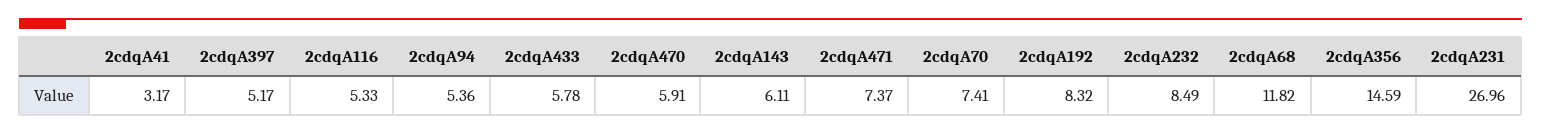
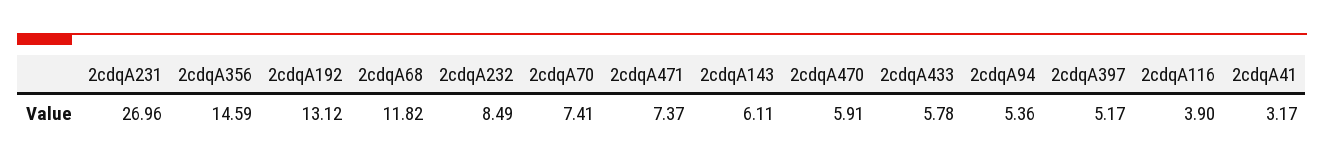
2cdqA116: 5.33 -> 3.9
2cdqA192: 8.32 -> 13.12

